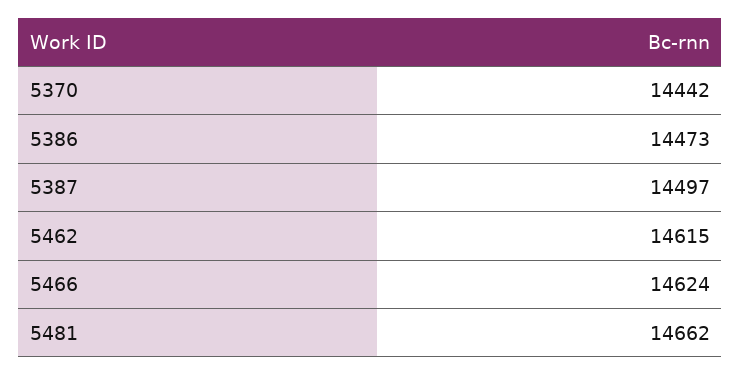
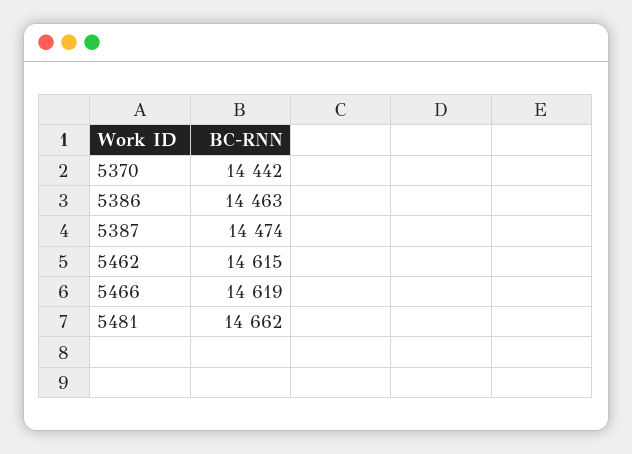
5386: 14473 -> 14463
5387: 14497 -> 14474
5466: 14624 -> 14619

